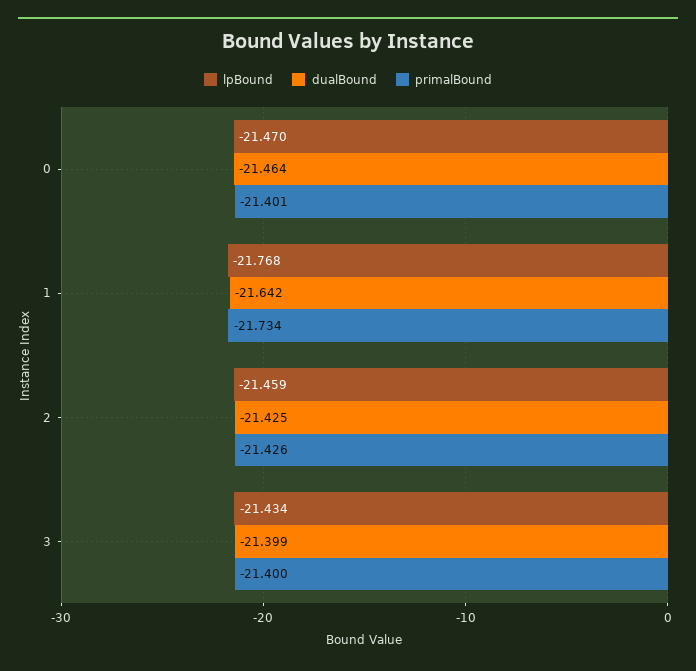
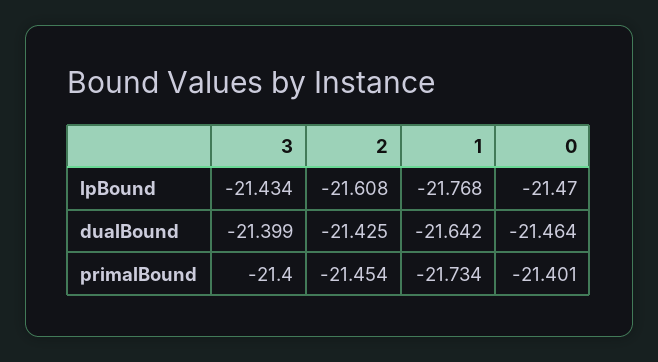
lpBound, 2: -21.459 -> -21.608
primalBound, 2: -21.426 -> -21.454

